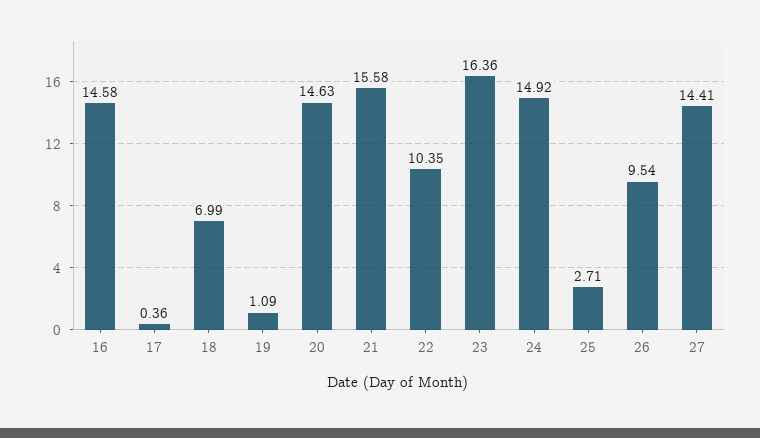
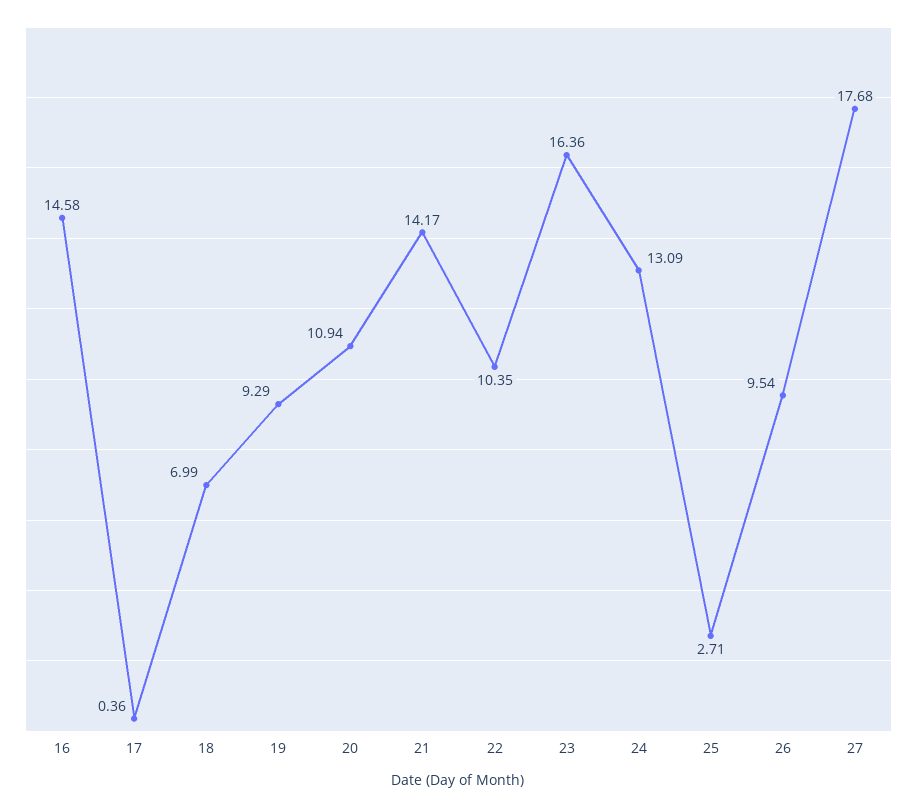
19: 1.09 -> 9.29
20: 14.63 -> 10.94
21: 15.58 -> 14.17
24: 14.92 -> 13.09
27: 14.41 -> 17.68

